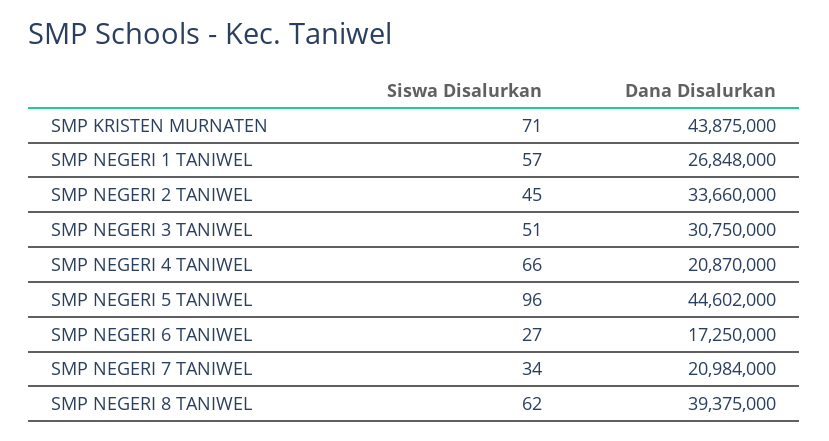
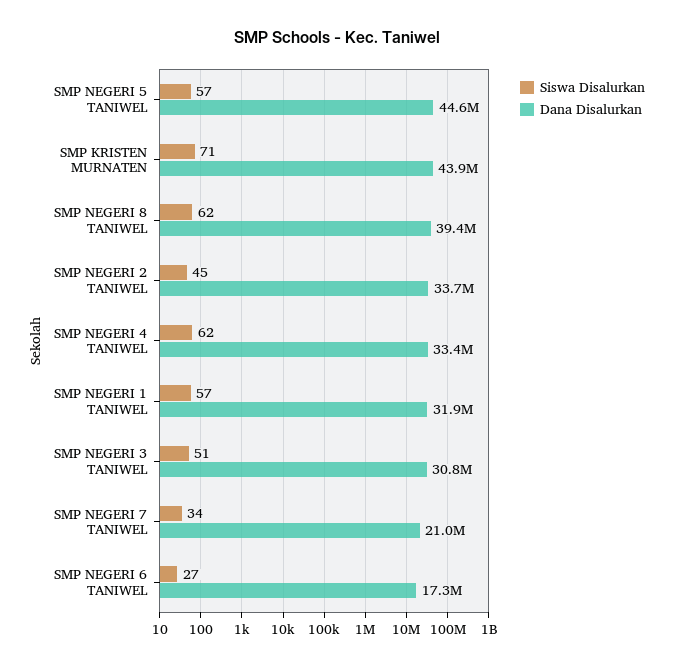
Dana Disalurkan, SMP NEGERI 1 TANIWEL: 26848000 -> 31900000
Siswa Disalurkan, SMP NEGERI 4 TANIWEL: 66 -> 62
Dana Disalurkan, SMP NEGERI 4 TANIWEL: 20870000 -> 33400000
Siswa Disalurkan, SMP NEGERI 5 TANIWEL: 96 -> 57

